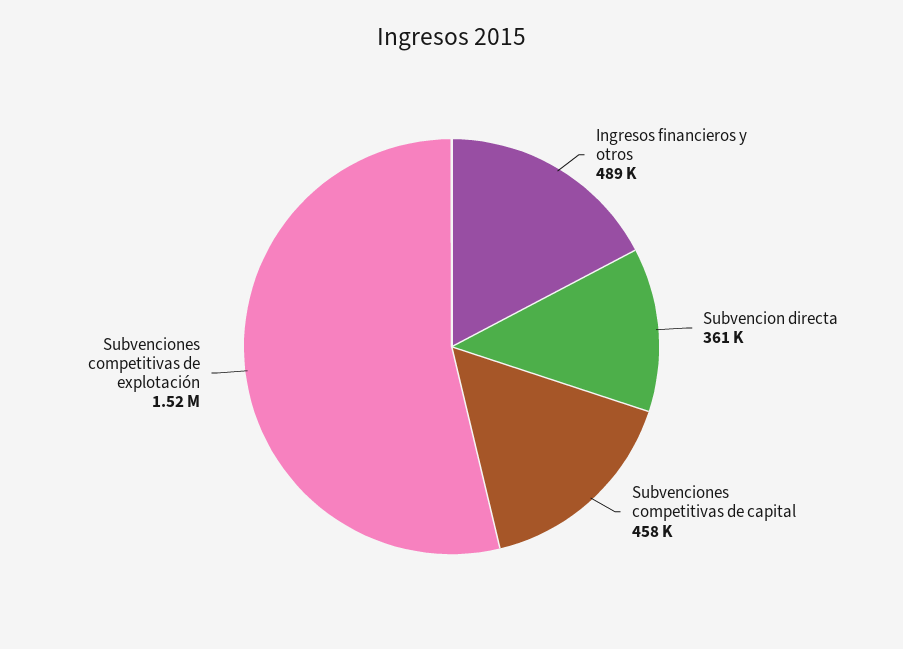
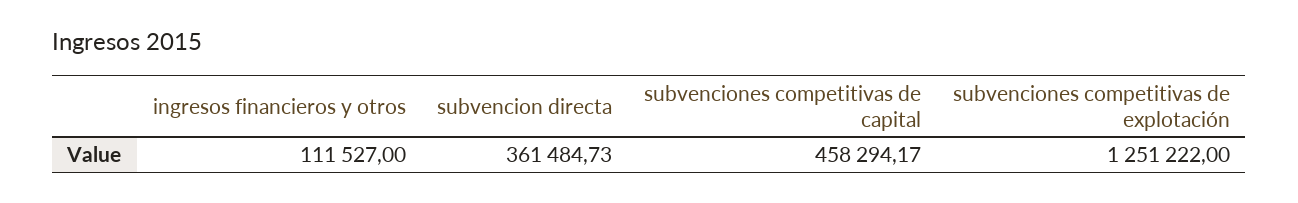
Ingresos financieros y otros: 489000 -> 111527
Subvenciones competitivas de explotación: 1520000 -> 1251222

